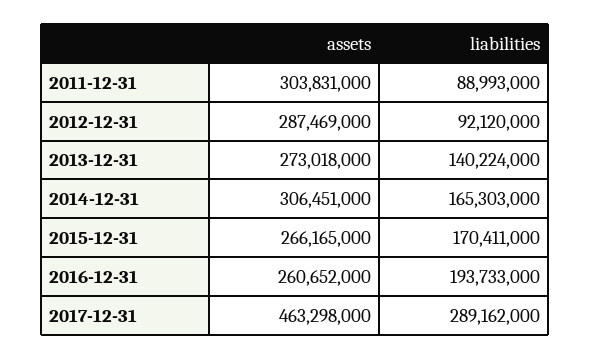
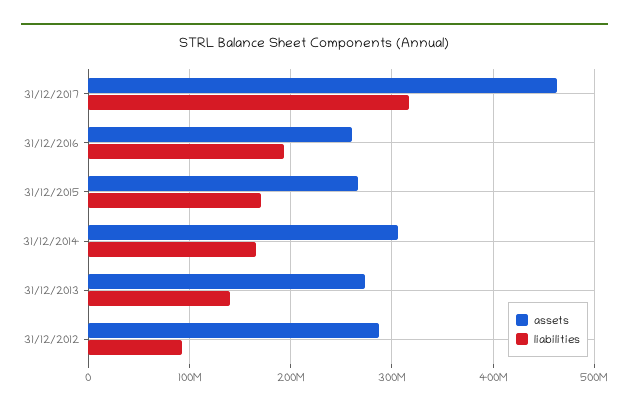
assets, 2011-12-31: 303831000 -> none
liabilities, 2011-12-31: 88993000 -> none
liabilities, 2017-12-31: 289162000 -> 320000000

